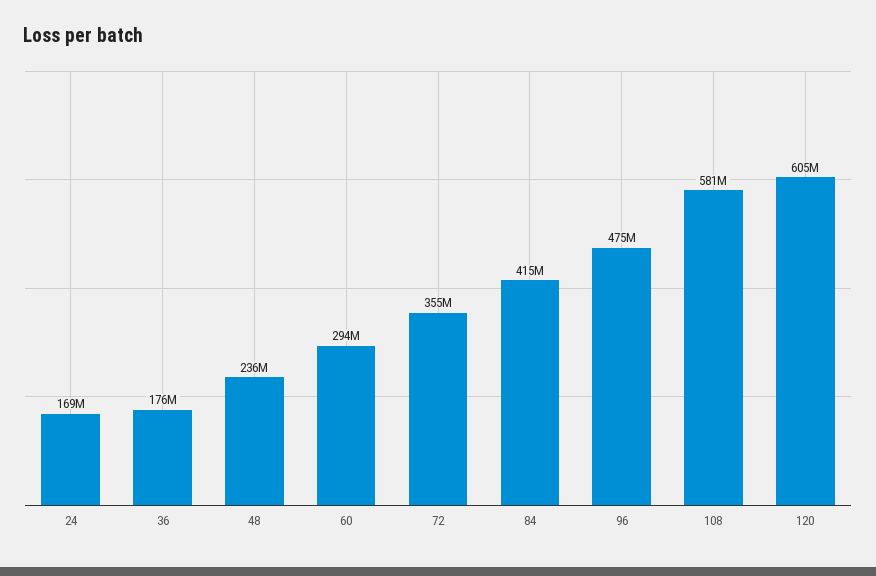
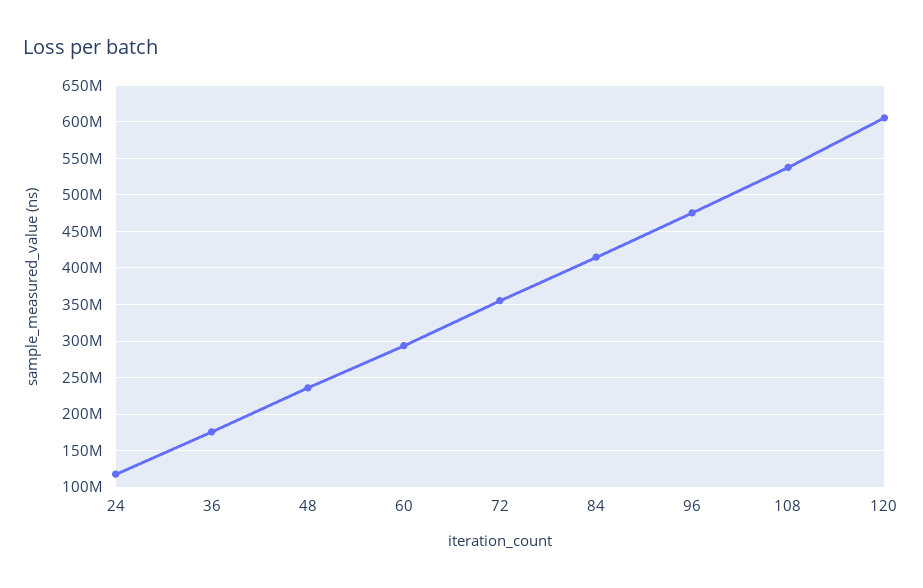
24: 169000000 -> 120000000
108: 581000000 -> 540000000

